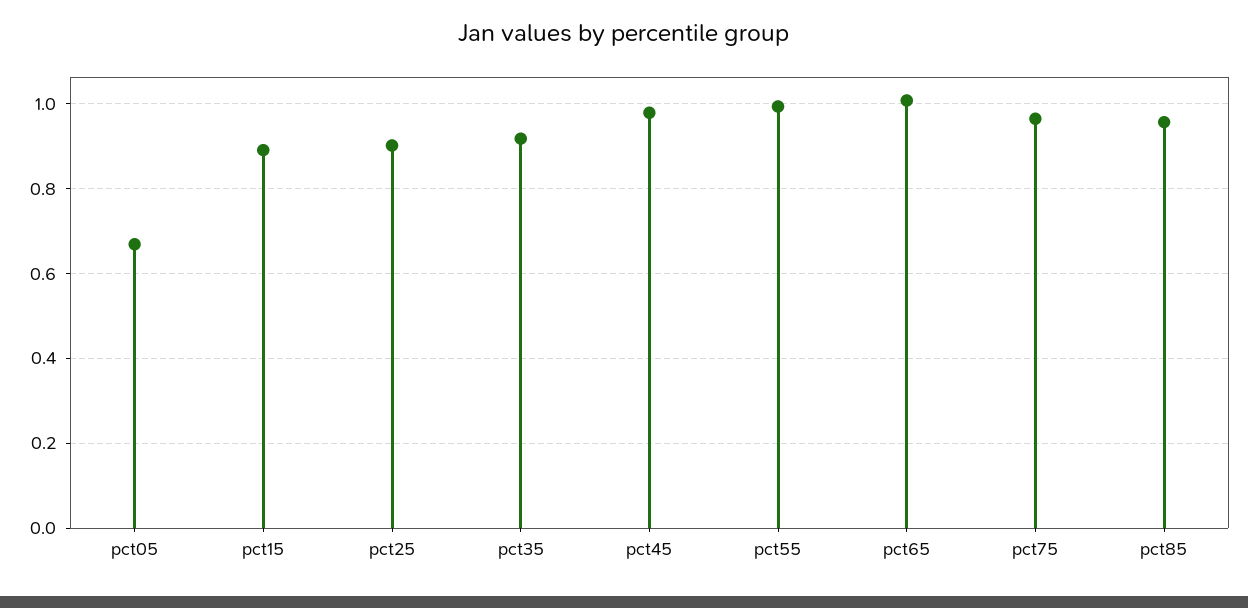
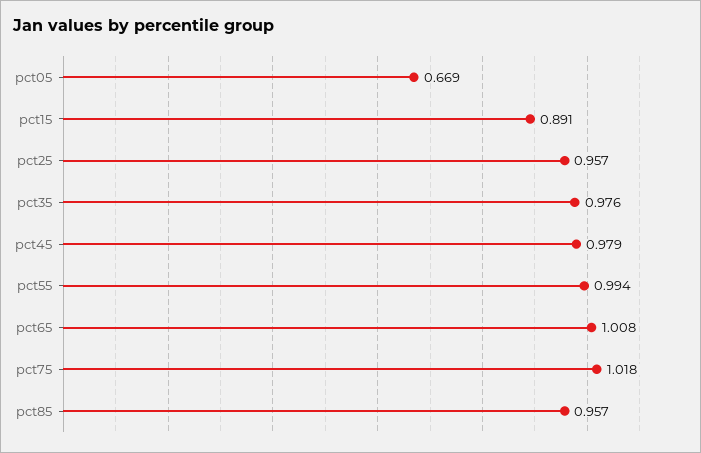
pct25: 0.9 -> 0.957
pct35: 0.92 -> 0.976
pct75: 0.96 -> 1.018

